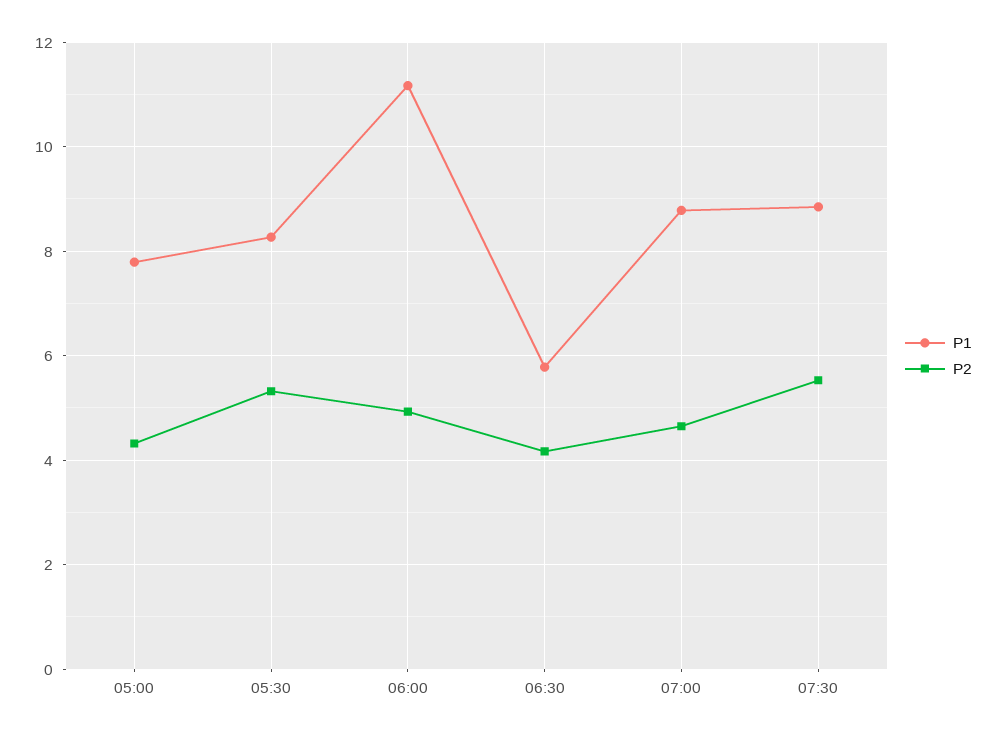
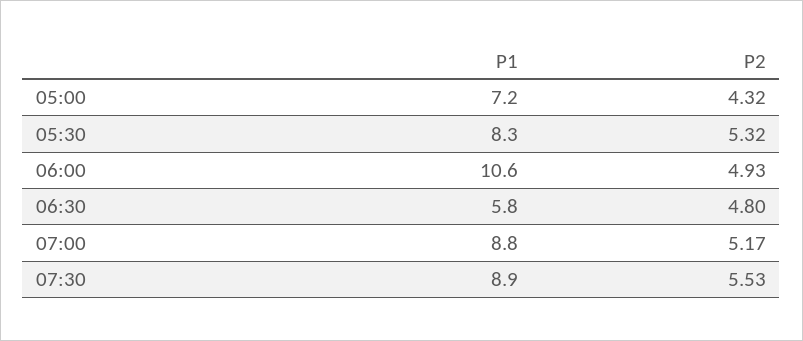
P1, 05:00: 7.8 -> 7.2
P1, 06:00: 11.2 -> 10.6
P2, 06:30: 4.2 -> 4.8
P2, 07:00: 4.6 -> 5.17

